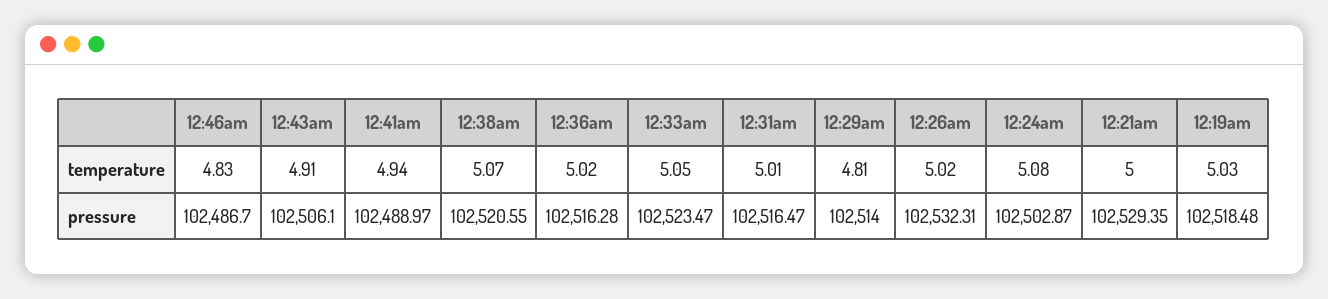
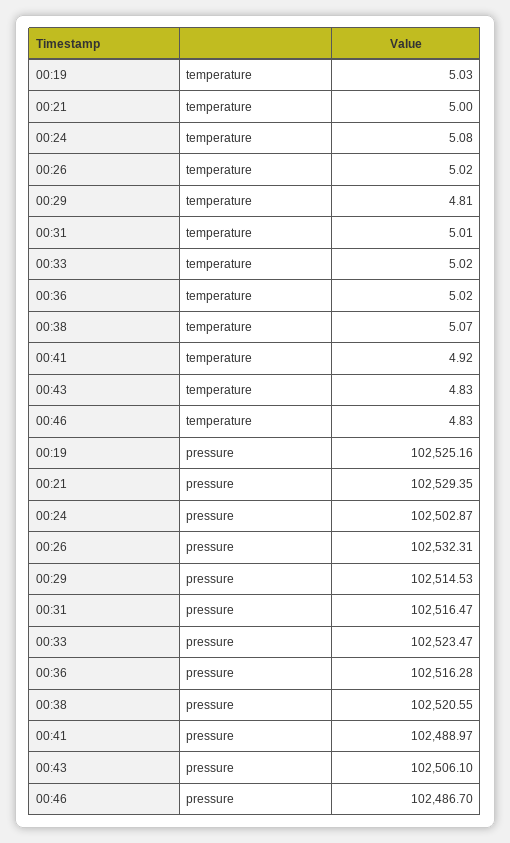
12:43am, temperature: 4.91 -> 4.83
12:41am, temperature: 4.94 -> 4.92
12:33am, temperature: 5.05 -> 5.02
12:29am, pressure: 102514 -> 102514.53
12:19am, pressure: 102518.48 -> 102525.16

